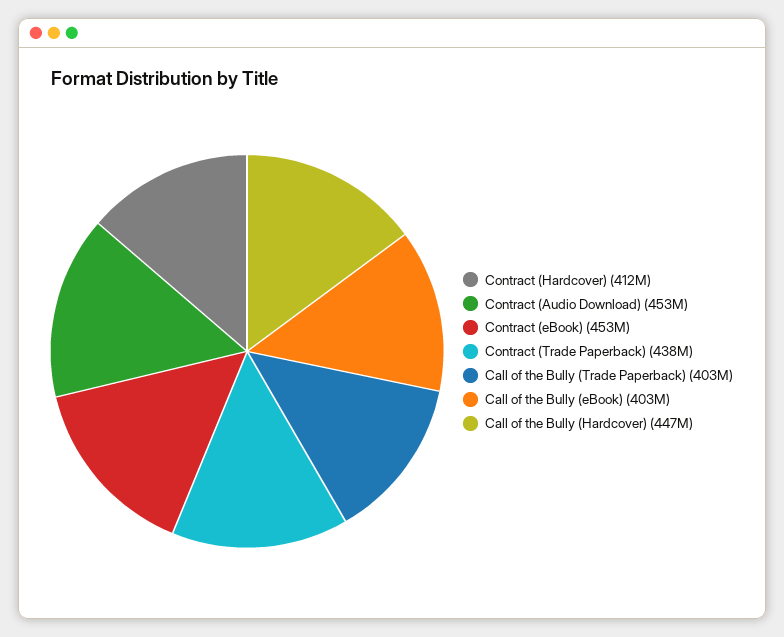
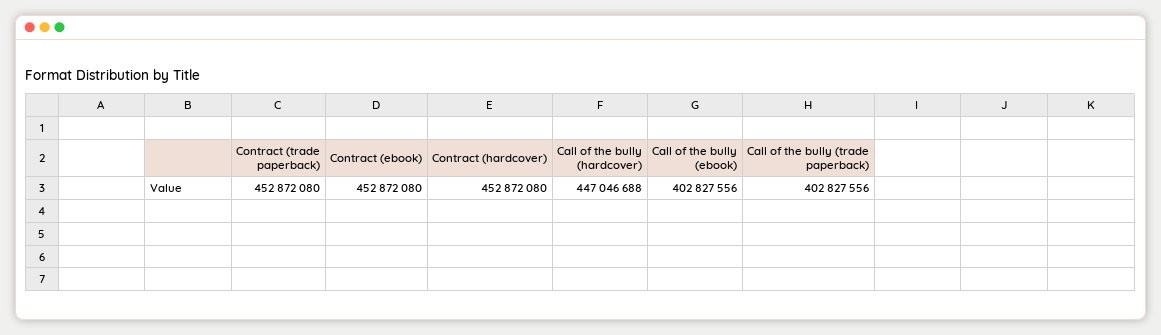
Contract (Hardcover): 412000000 -> 452872080
Contract (Audio Download): 453000000 -> none
Contract (Trade Paperback): 438000000 -> 452872080

